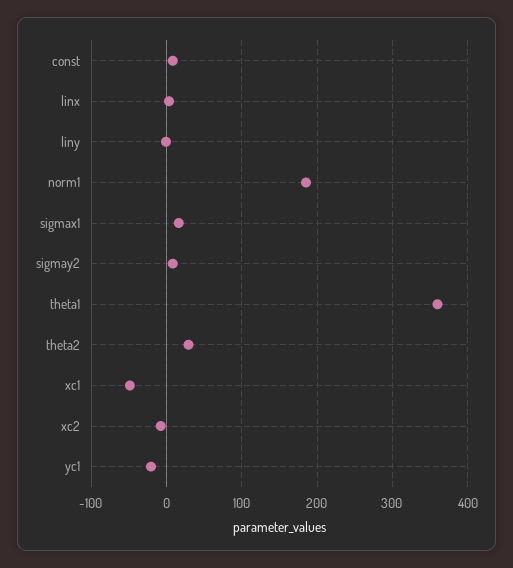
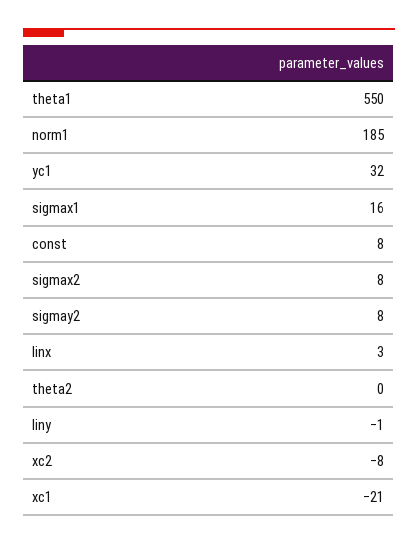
theta1: 360 -> 550
theta2: 30 -> 0
xc1: -50 -> -21
yc1: -20 -> 32
sigmax2: none -> 8

